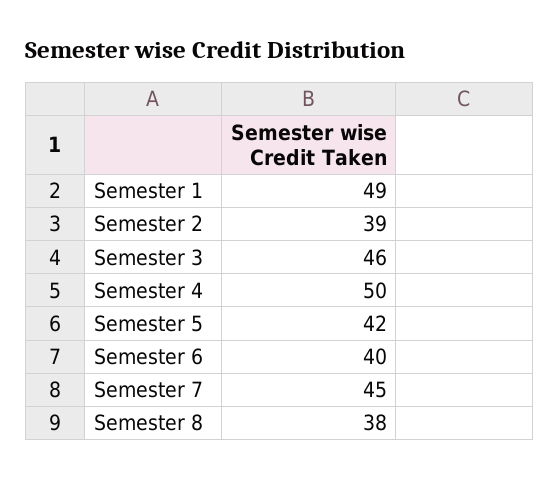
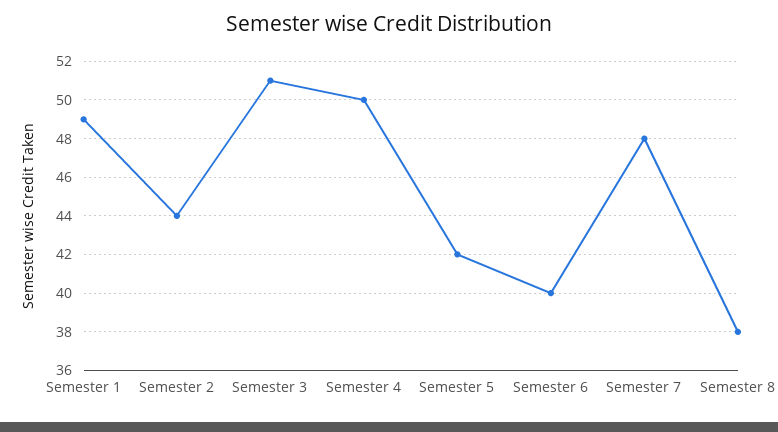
Semester 2: 39 -> 44
Semester 3: 46 -> 51
Semester 7: 45 -> 48

